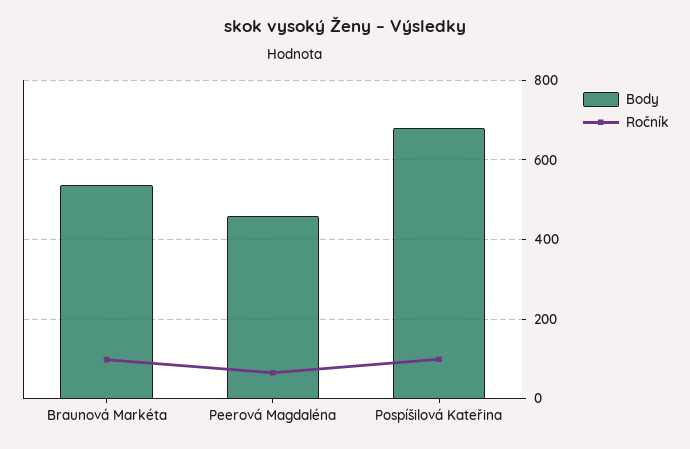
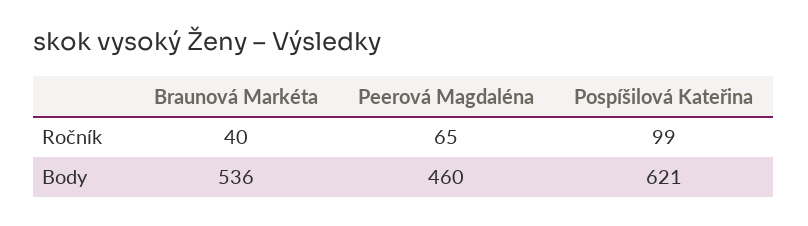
Ročník, Braunová Markéta: 100 -> 40
Body, Pospíšilová Kateřina: 680 -> 621

